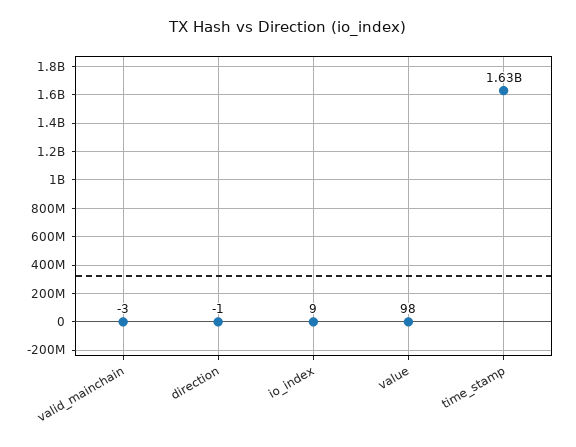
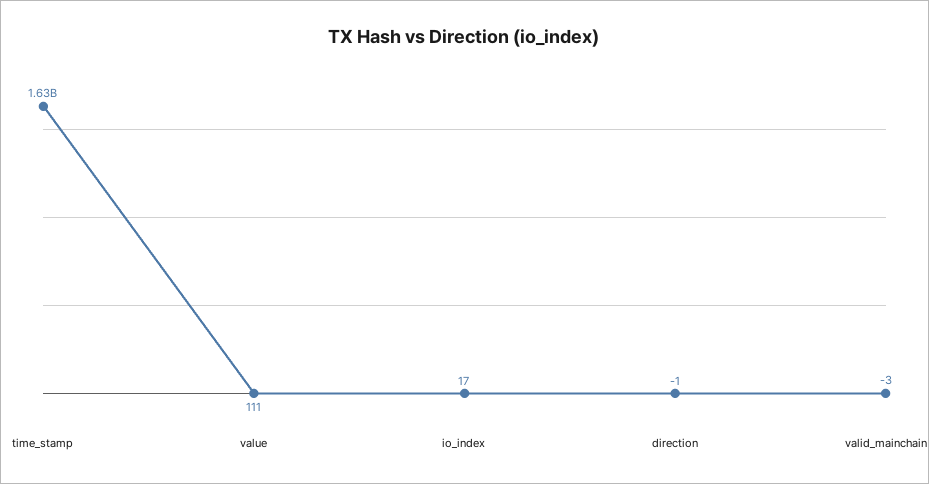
io_index: 9 -> 17
value: 98 -> 111

